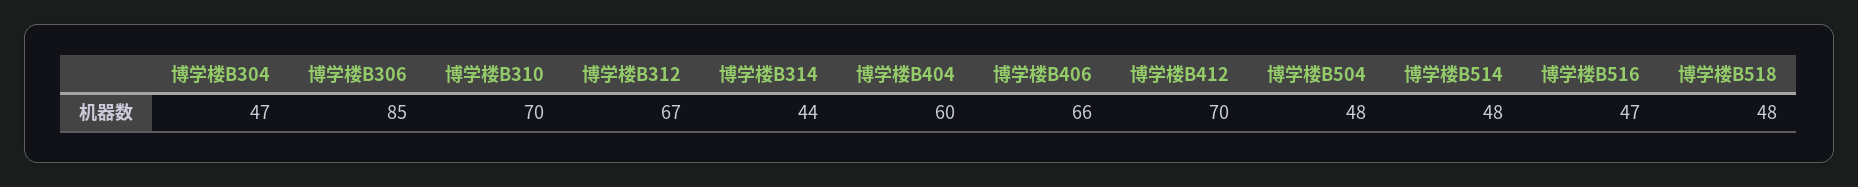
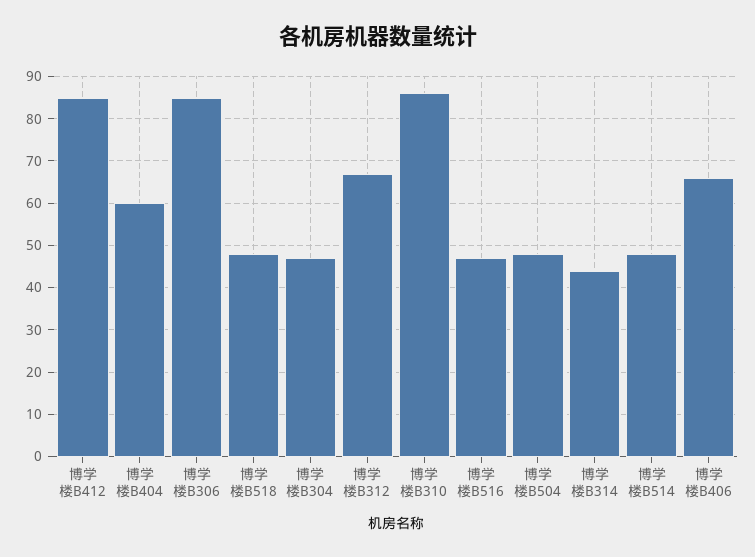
博学楼B310: 70 -> 85
博学楼B412: 70 -> 85

